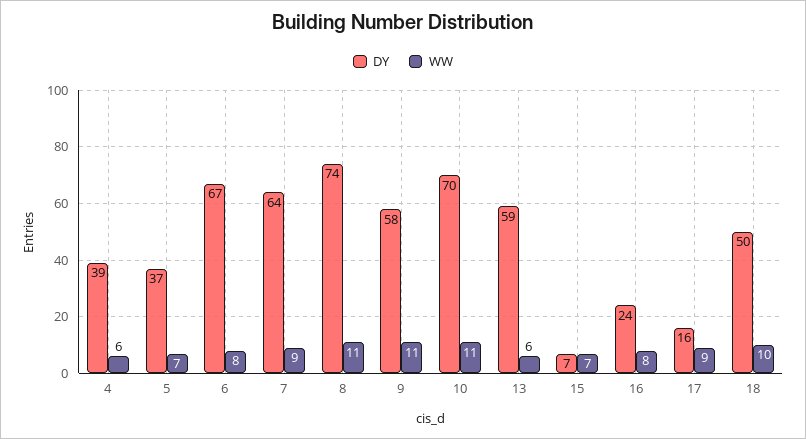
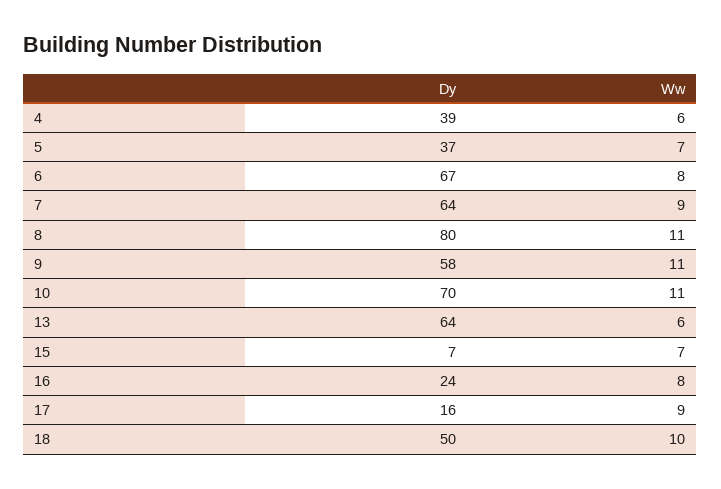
DY, 8: 74 -> 80
DY, 13: 59 -> 64

